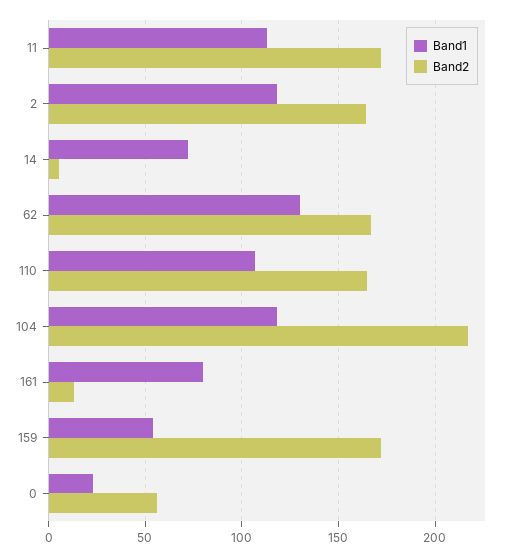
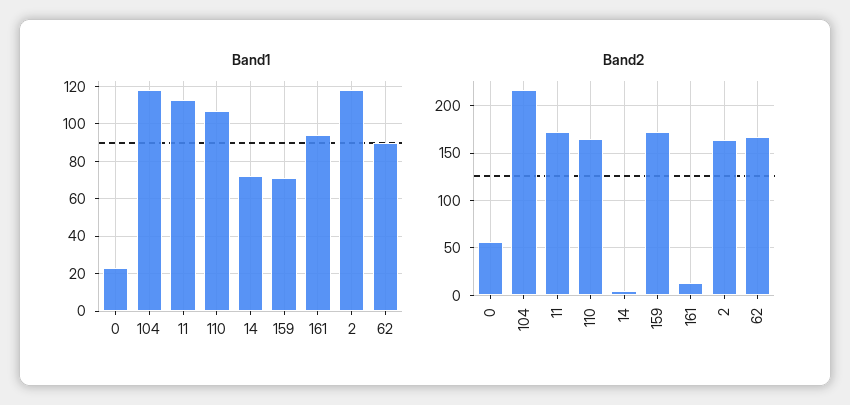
Band1, 62: 130 -> 90
Band1, 161: 80 -> 95
Band1, 159: 55 -> 70

